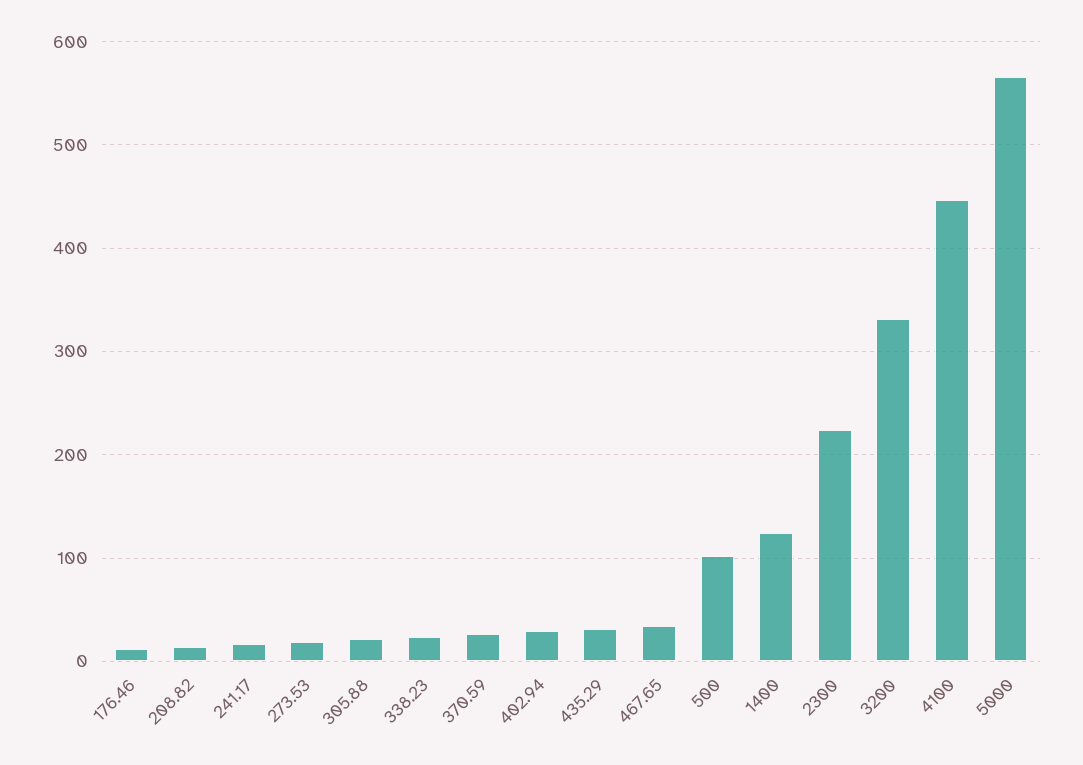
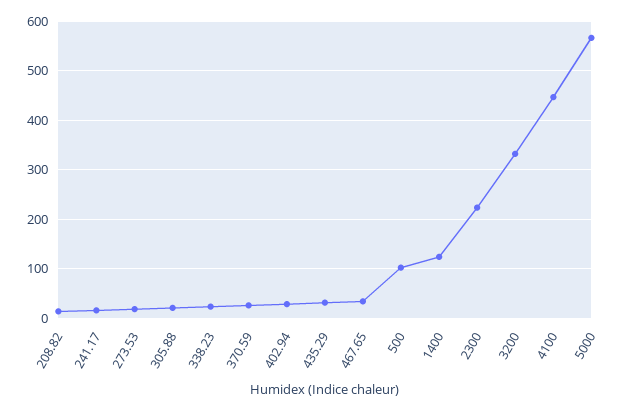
176.46: 10 -> none

